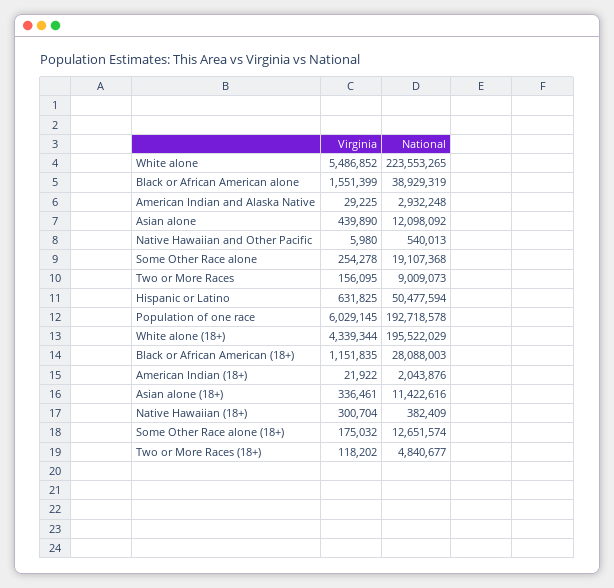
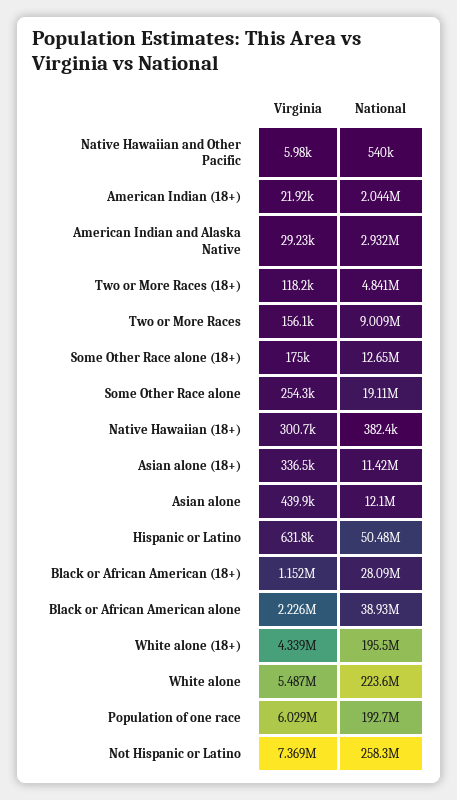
Virginia, Black or African American alone: 1551399 -> 2226000
Virginia, Not Hispanic or Latino: none -> 7369000
National, Not Hispanic or Latino: none -> 258300000

